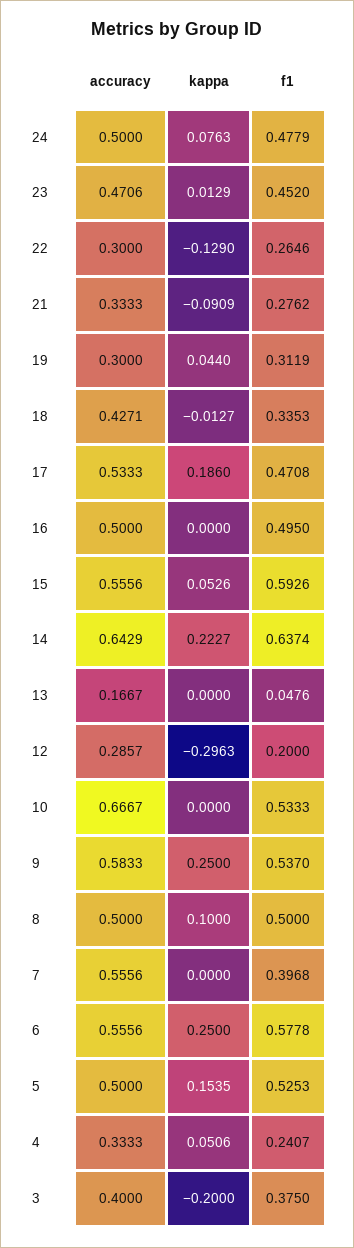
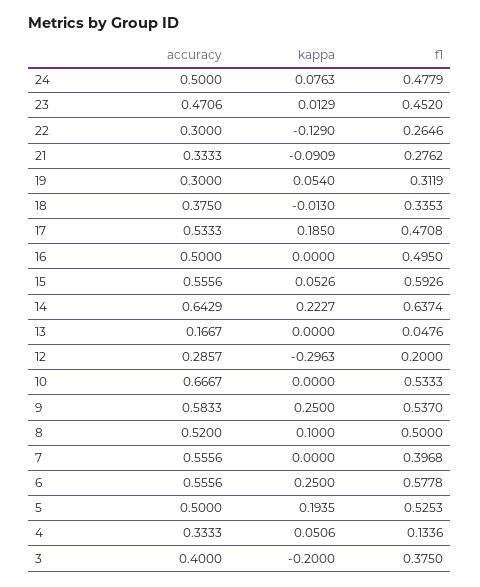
kappa, 19: 0.044 -> 0.054
accuracy, 18: 0.4271 -> 0.375
kappa, 18: -0.0127 -> -0.013
kappa, 17: 0.186 -> 0.185
accuracy, 8: 0.5 -> 0.52
kappa, 5: 0.1535 -> 0.1935
f1, 4: 0.2407 -> 0.1336

